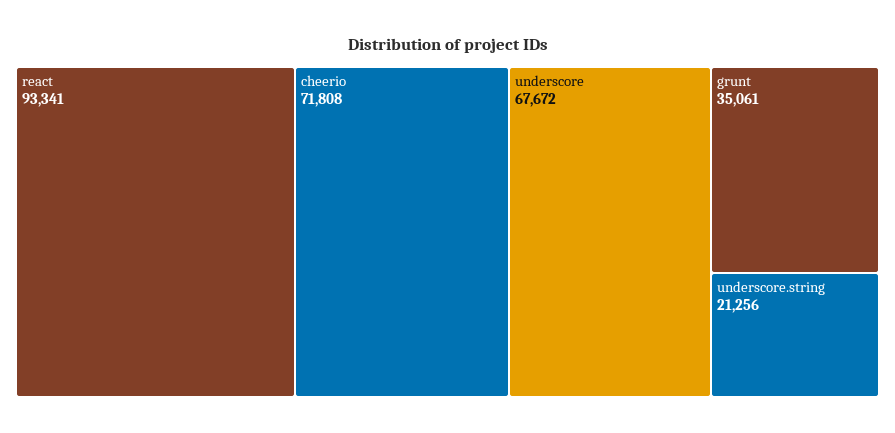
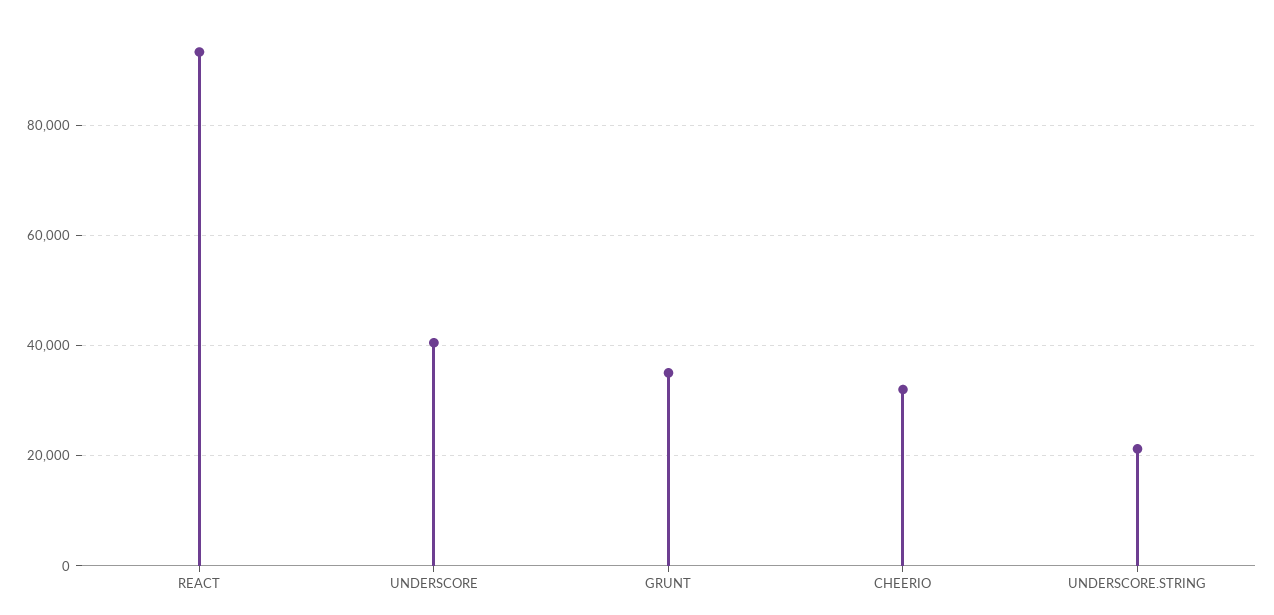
cheerio: 71808 -> 32000
underscore: 67672 -> 40000

